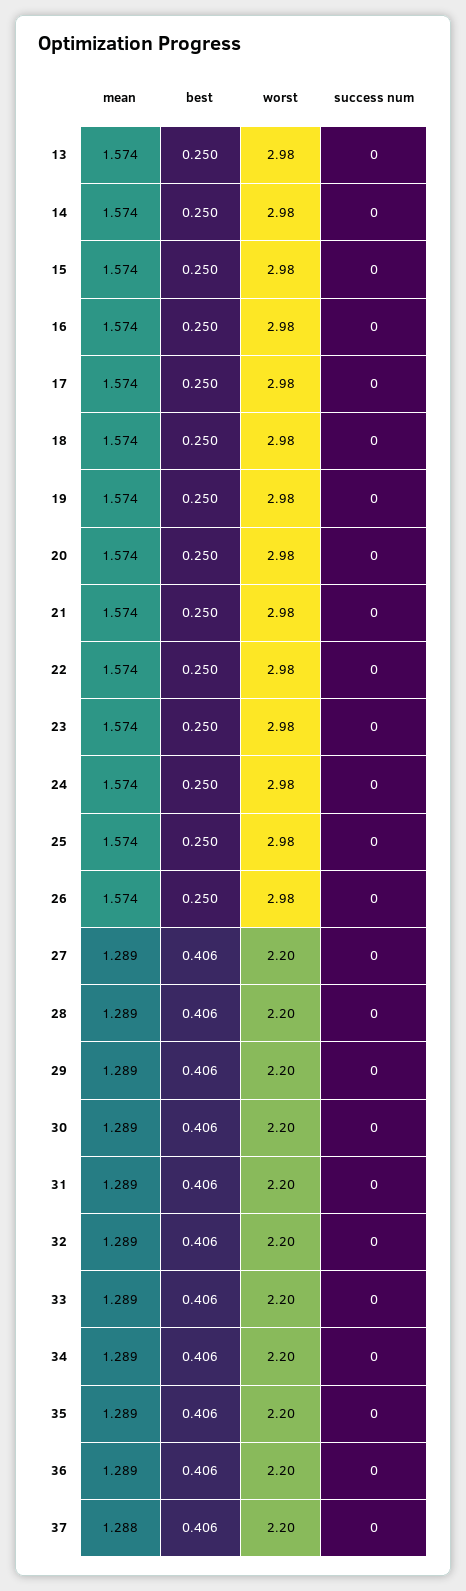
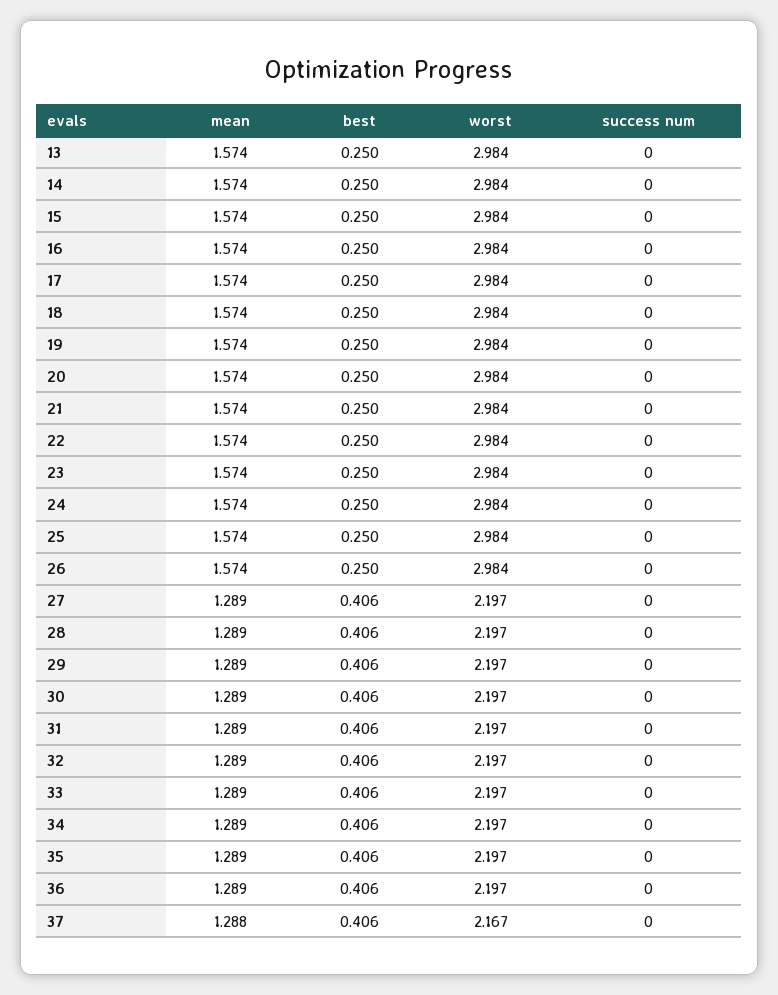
worst, 37: 2.2 -> 2.167

